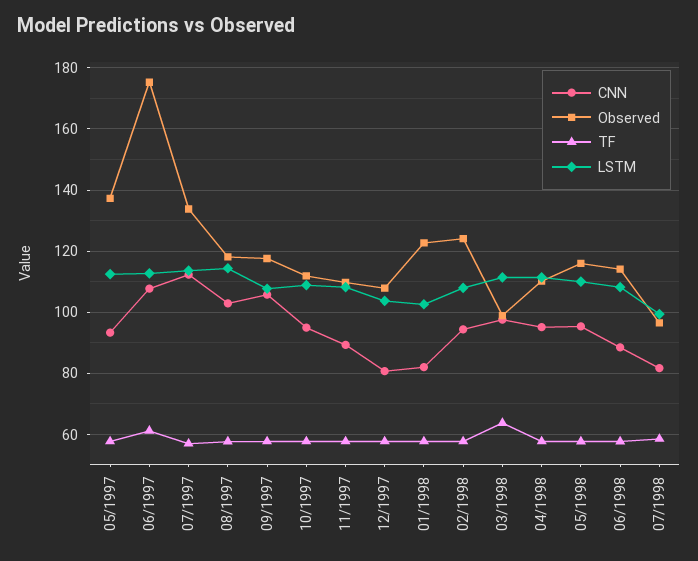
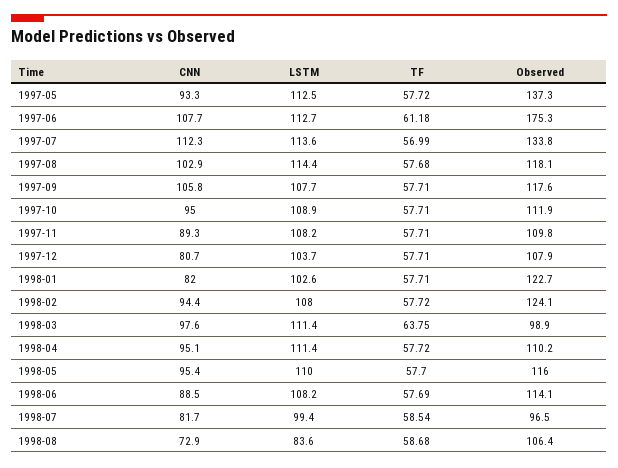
CNN, 1998-08: none -> 72.9
LSTM, 1998-08: none -> 83.6
TF, 1998-08: none -> 58.68
Observed, 1998-08: none -> 106.4

